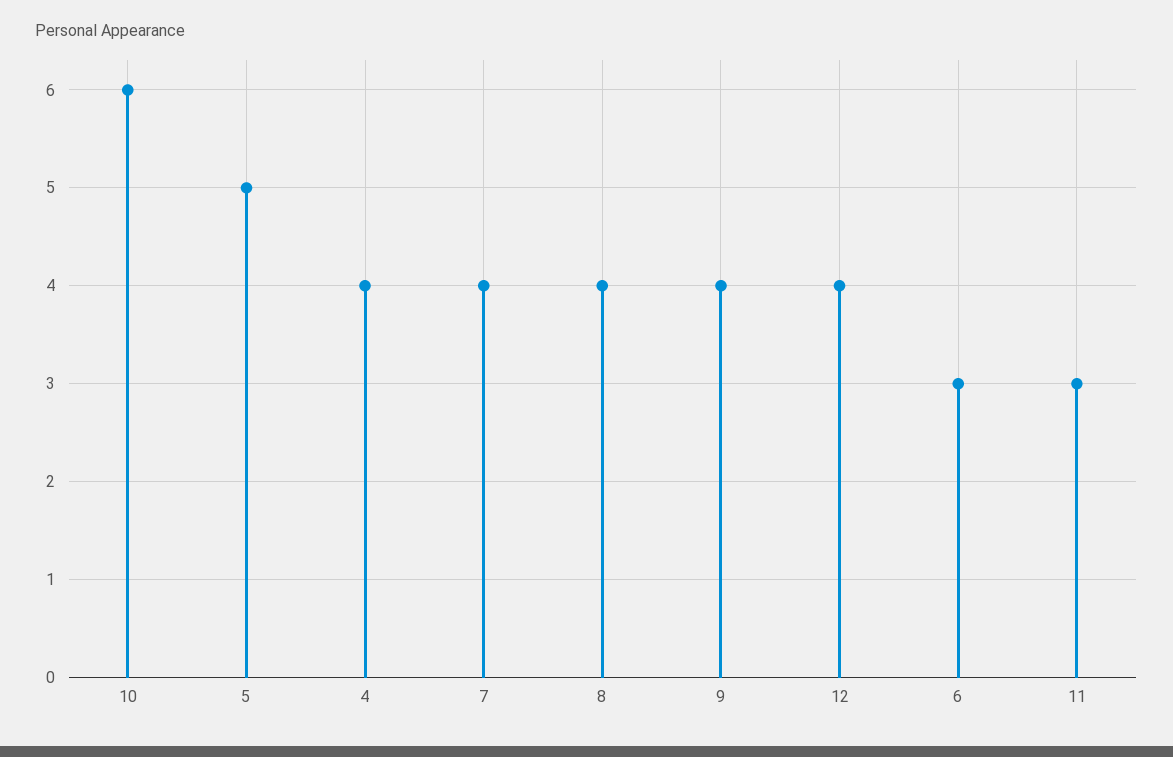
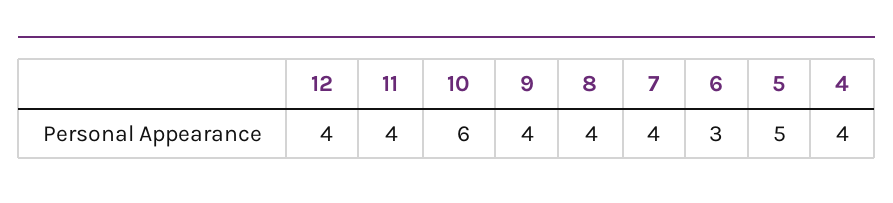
11: 3 -> 4

